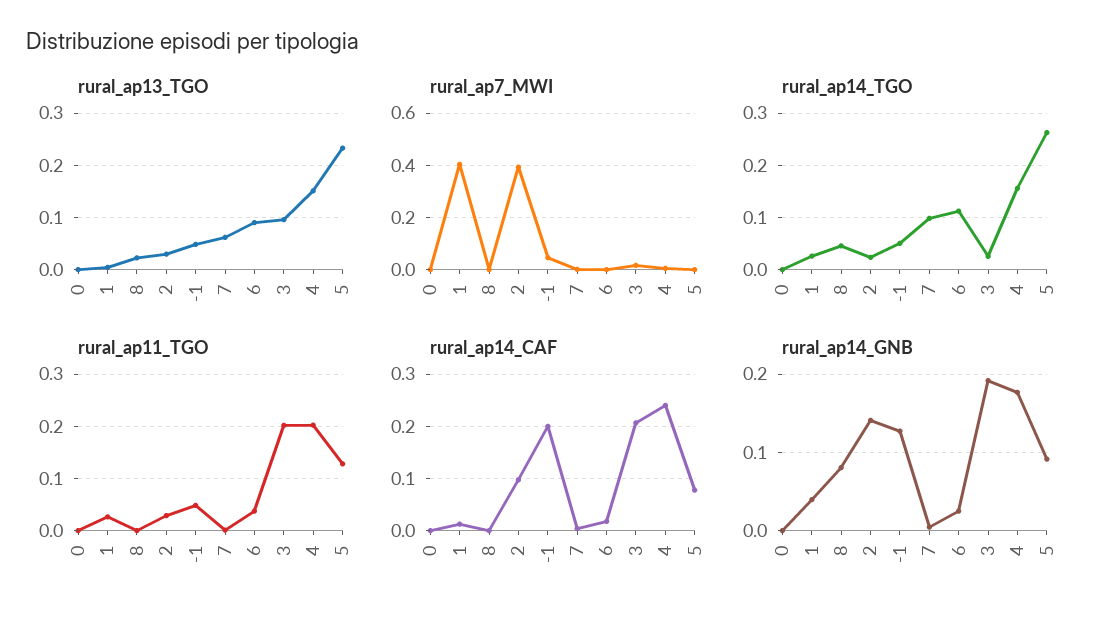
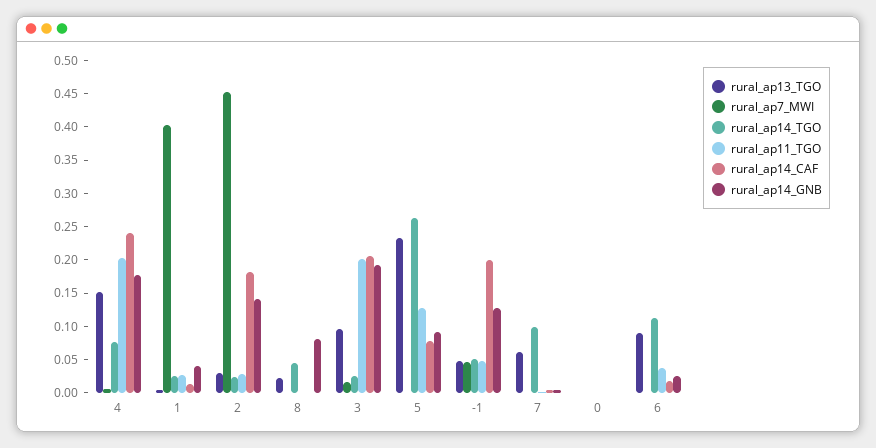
rural_ap7_MWI, 2: 0.4 -> 0.45
rural_ap14_TGO, 4: 0.16 -> 0.075
rural_ap14_CAF, 2: 0.1 -> 0.175

